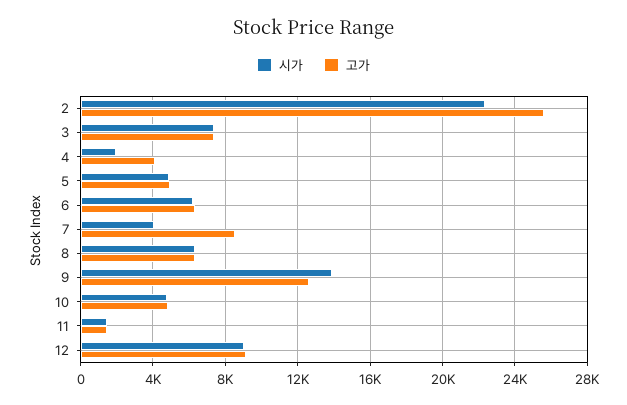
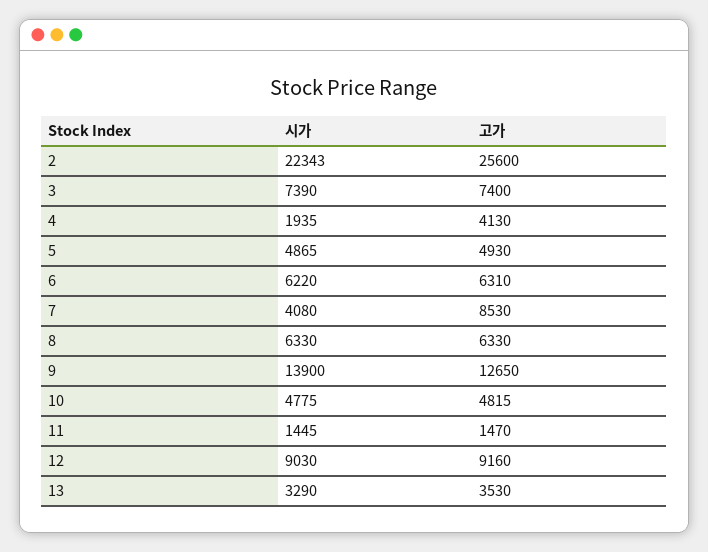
시가, 13: none -> 3290
고가, 13: none -> 3530

